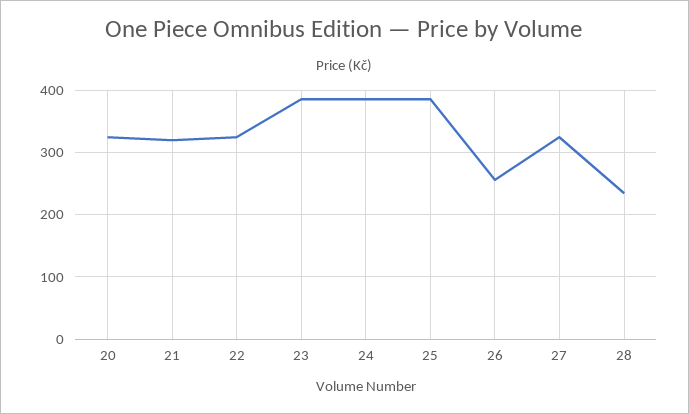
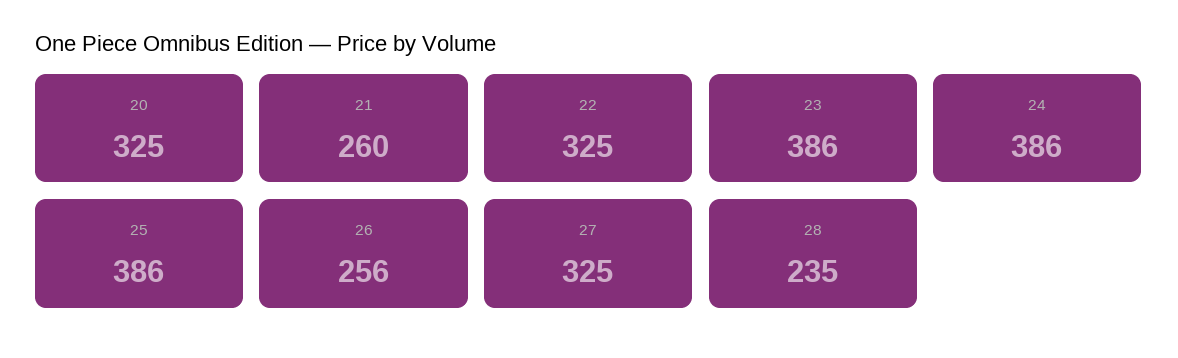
21: 320 -> 260

